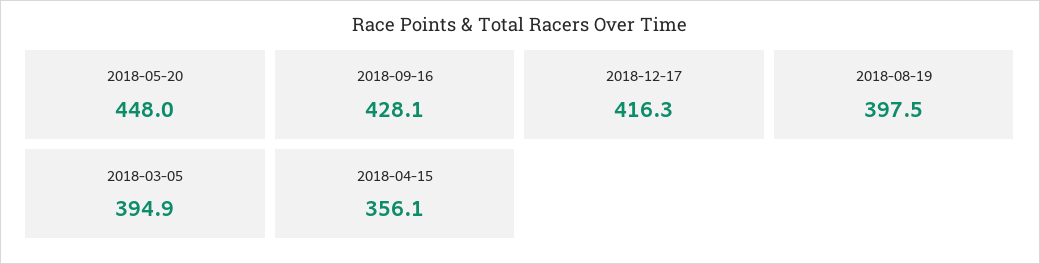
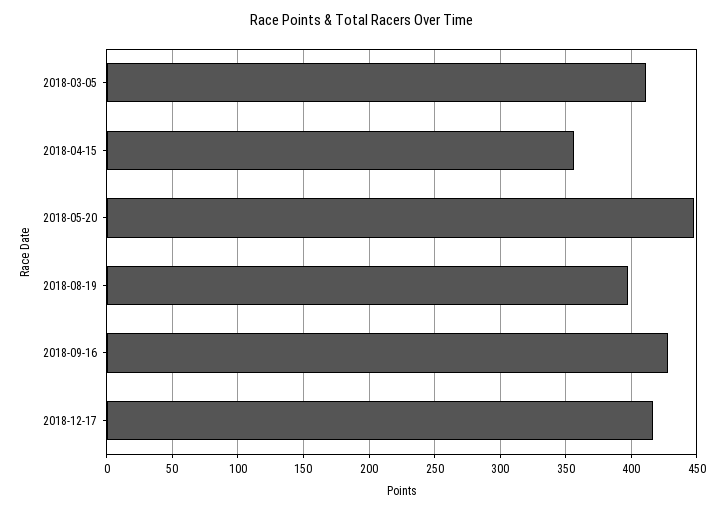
2018-03-05: 394.9 -> 410

